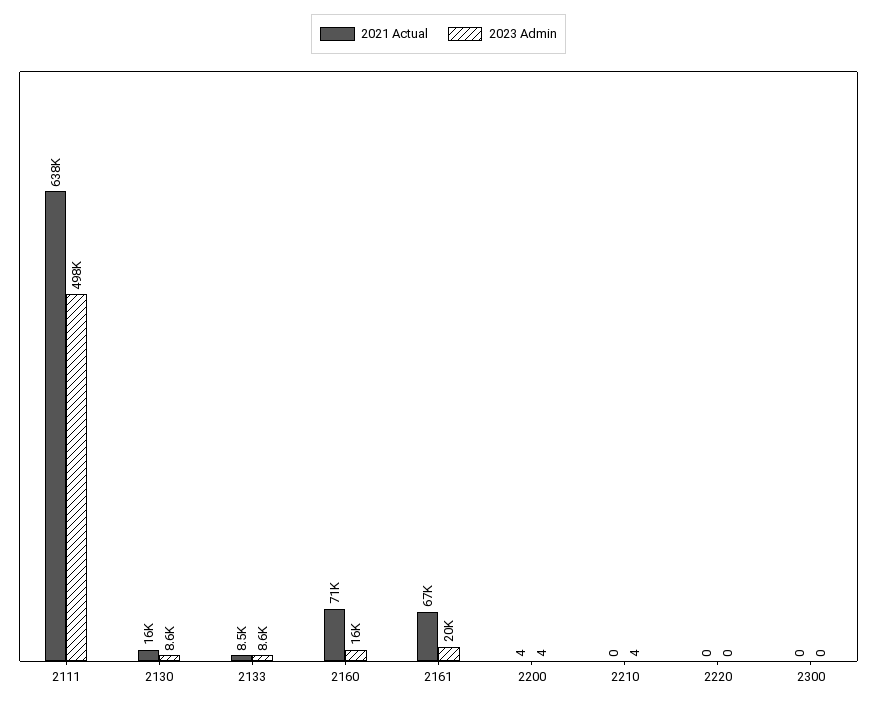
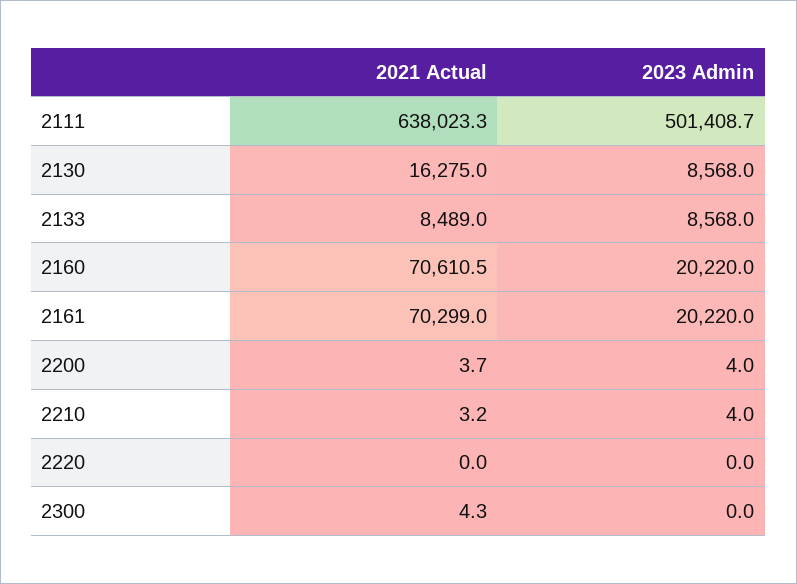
2023 Admin, 2111: 498000 -> 501408.7
2023 Admin, 2160: 16000 -> 20220
2021 Actual, 2161: 67000 -> 70299
2021 Actual, 2210: 0 -> 3.2
2021 Actual, 2300: 0 -> 4.3

